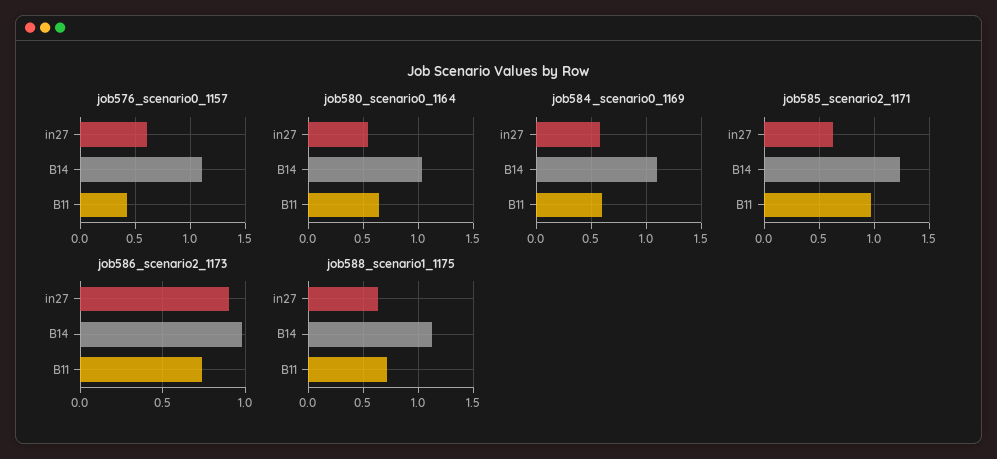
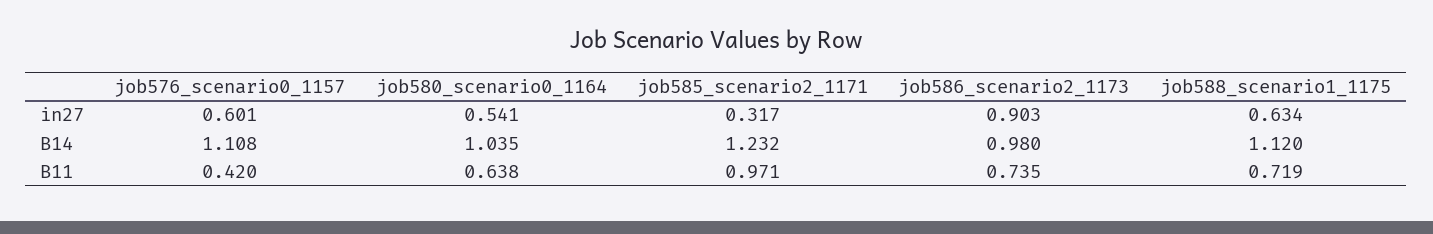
job584_scenario0_1169, in27: 0.6 -> none
job584_scenario0_1169, B14: 1.1 -> none
job584_scenario0_1169, B11: 0.6 -> none
job585_scenario2_1171, in27: 0.6 -> 0.317

